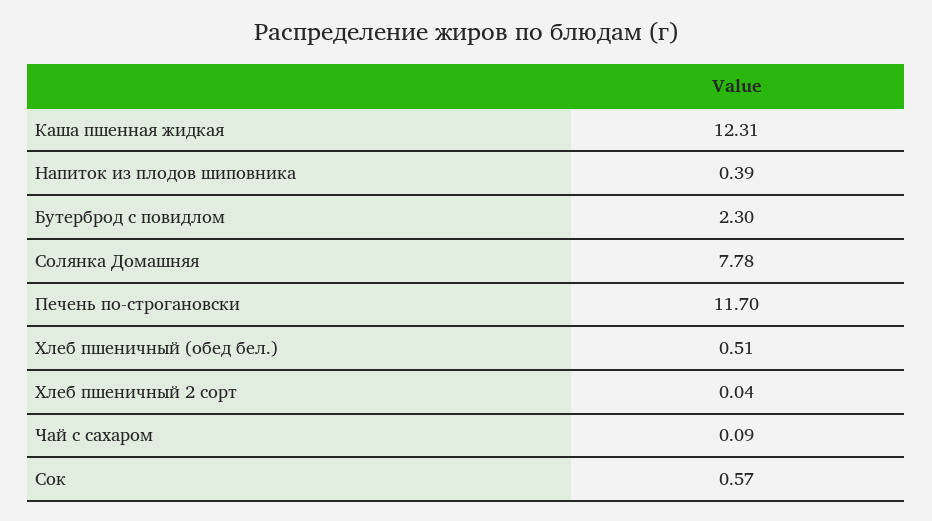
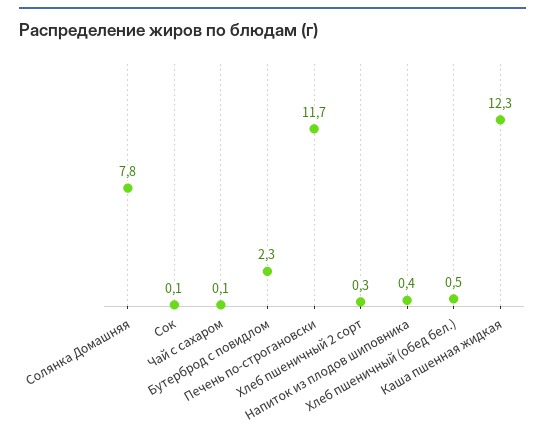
Хлеб пшеничный 2 сорт: 0.04 -> 0.3
Сок: 0.57 -> 0.1

